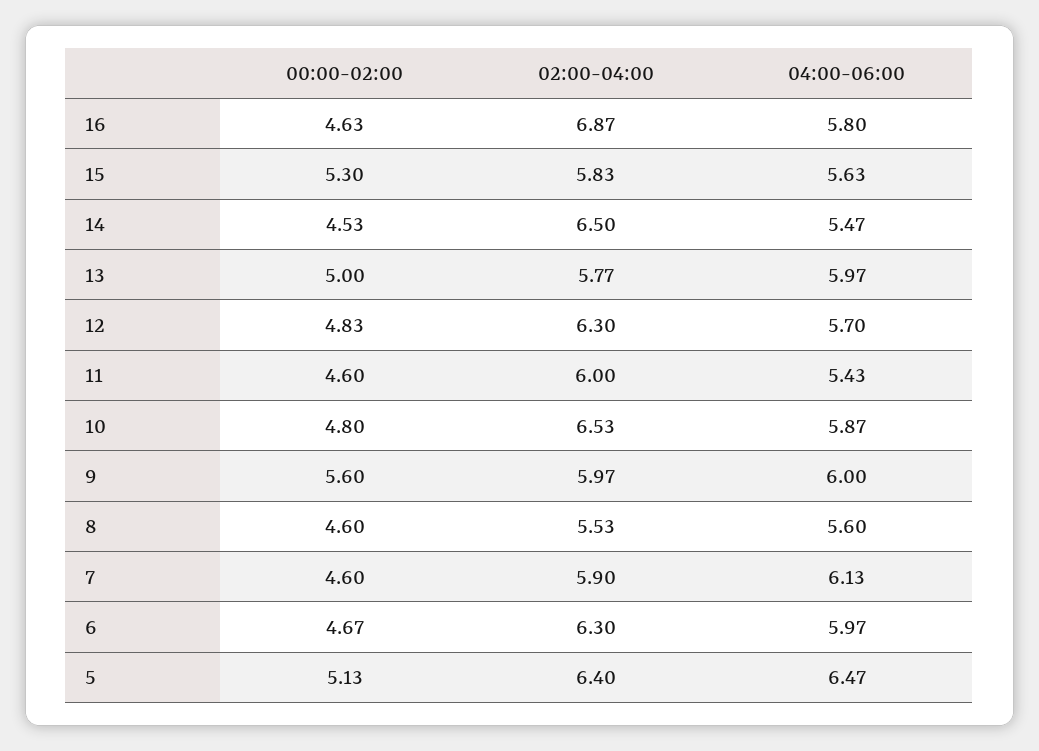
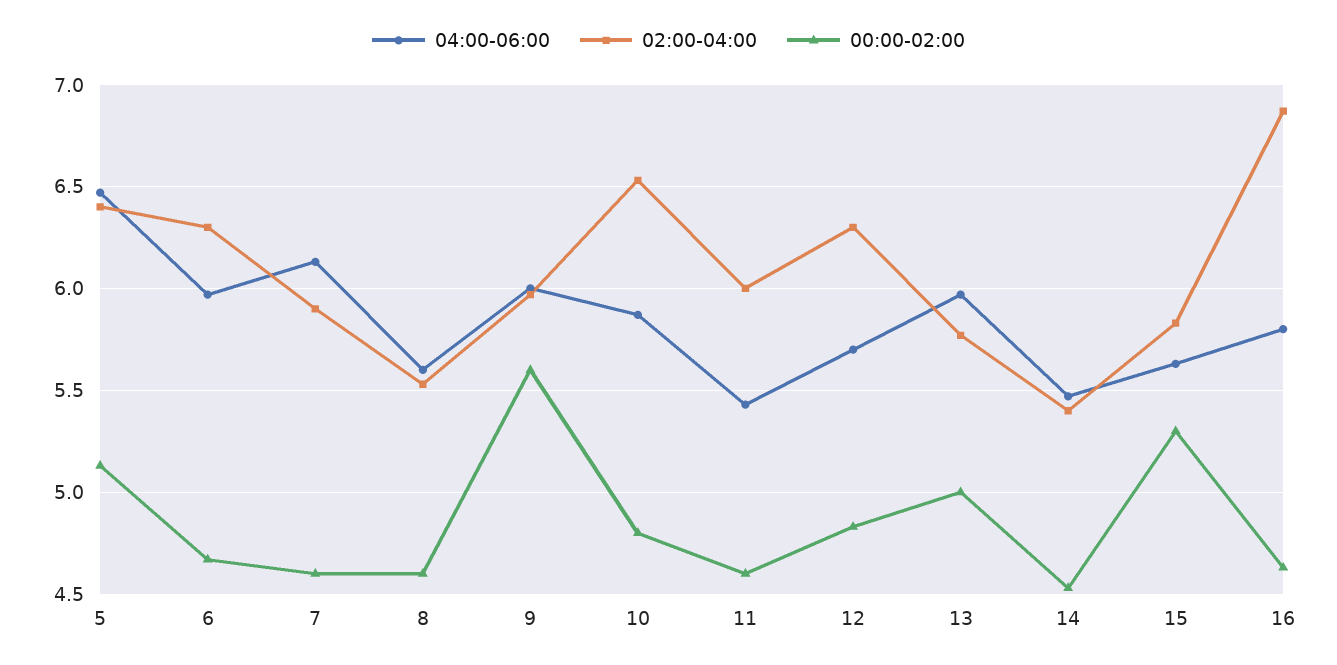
02:00-04:00, 14: 6.5 -> 5.4

